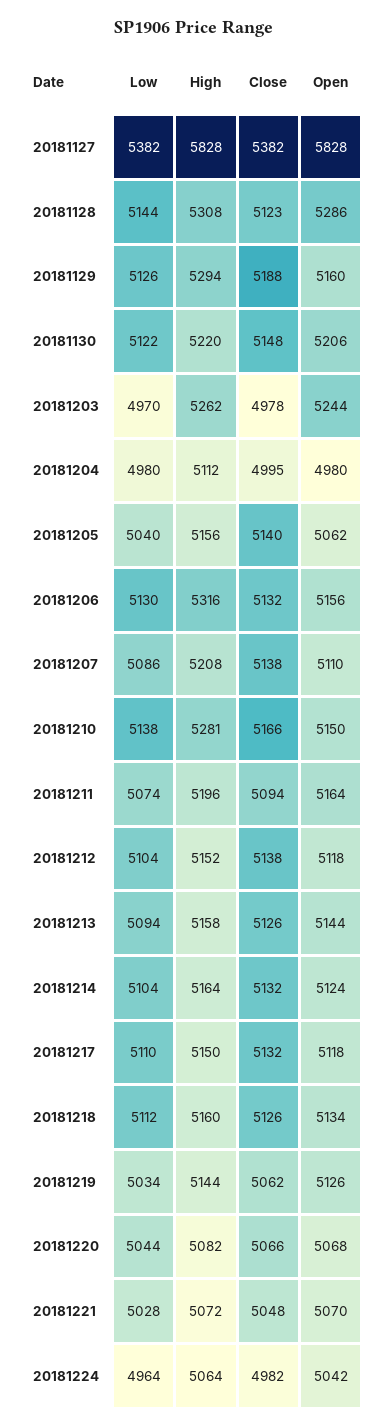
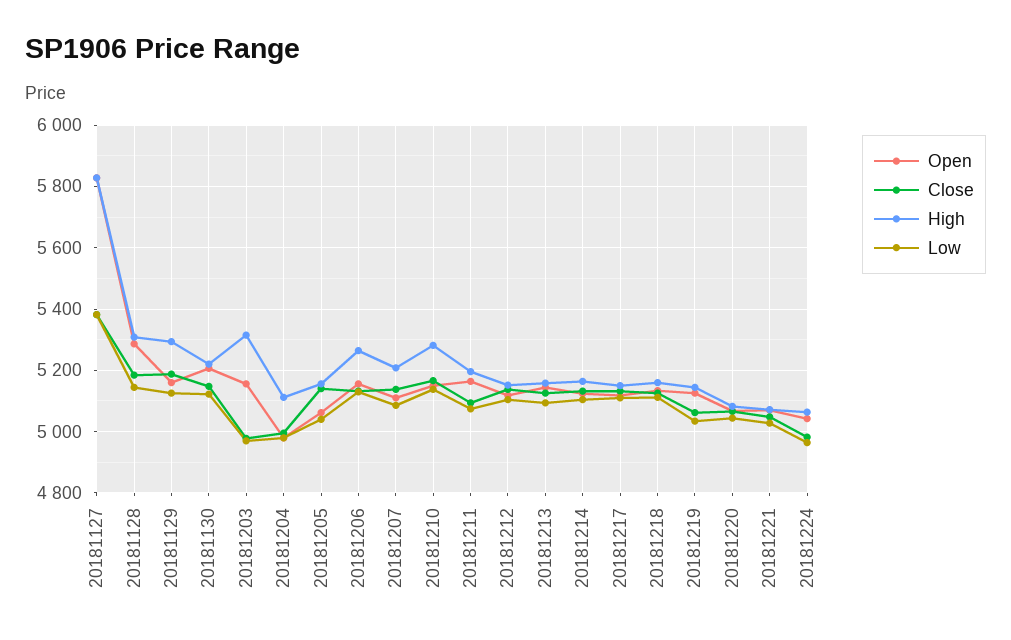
Close, 20181128: 5123 -> 5180
High, 20181203: 5262 -> 5320
Open, 20181203: 5244 -> 5160
High, 20181206: 5316 -> 5260

